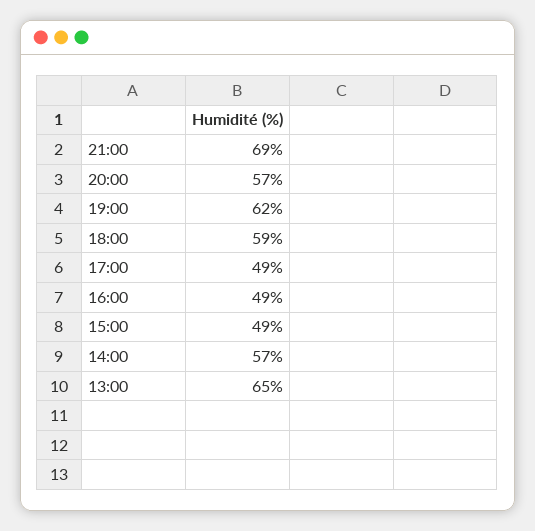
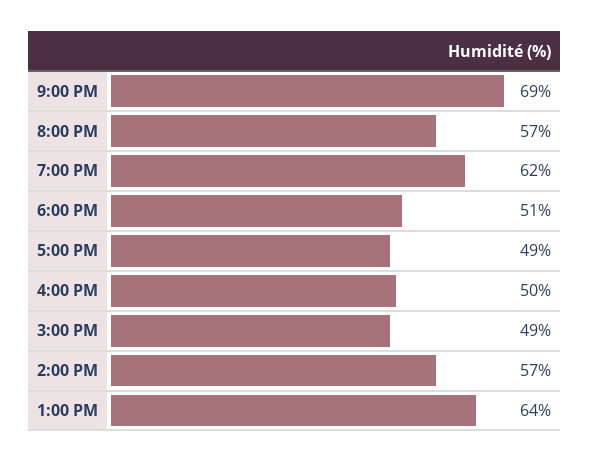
18:00: 59 -> 51
16:00: 49 -> 50
13:00: 65 -> 64

